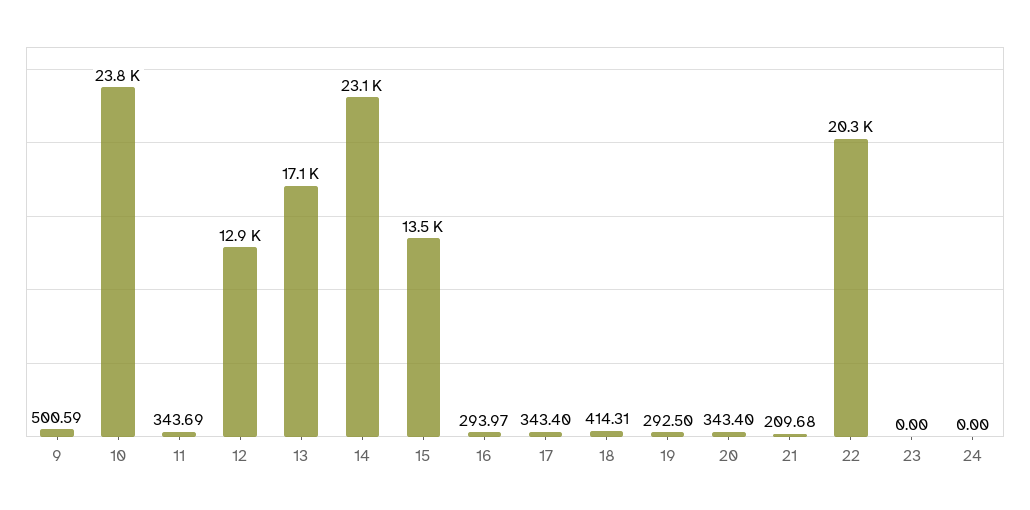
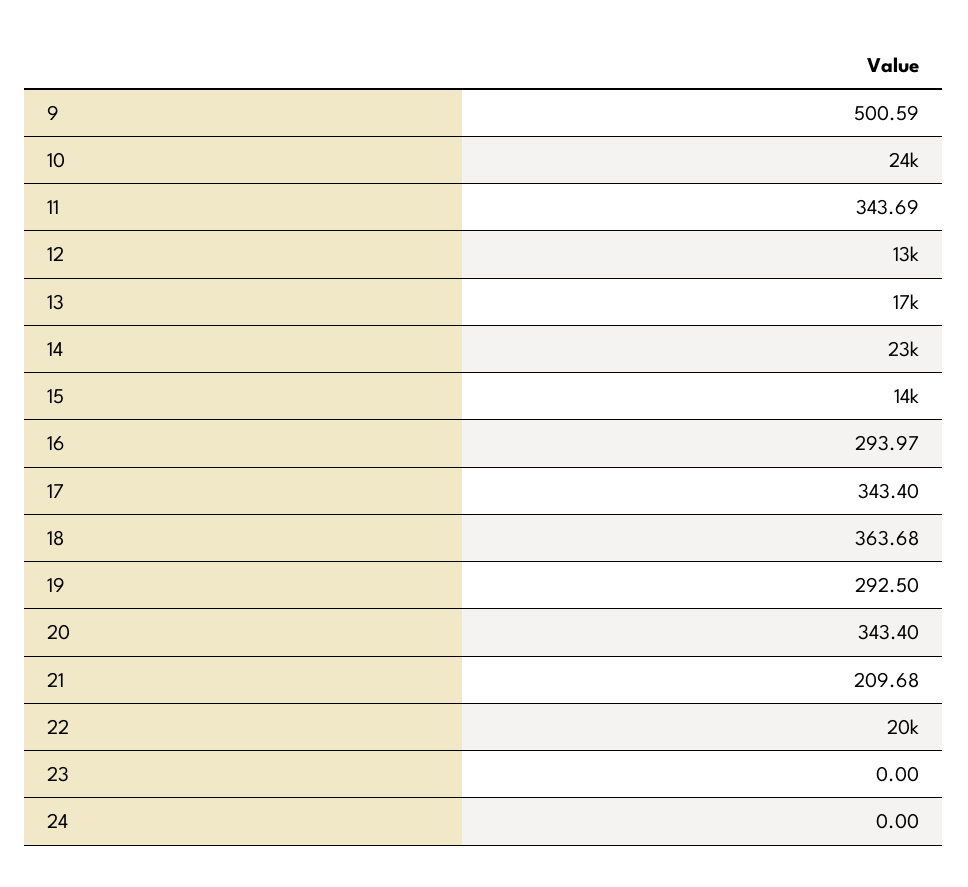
18: 414.31 -> 363.68

